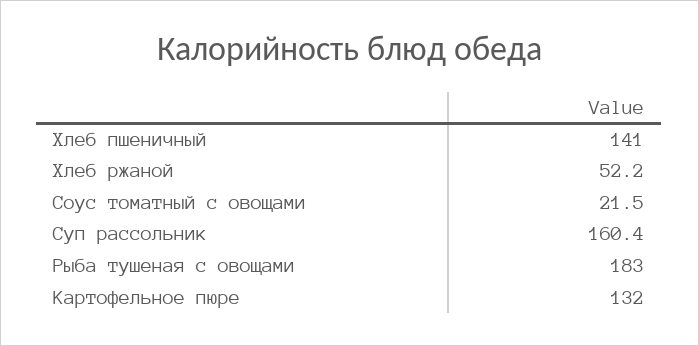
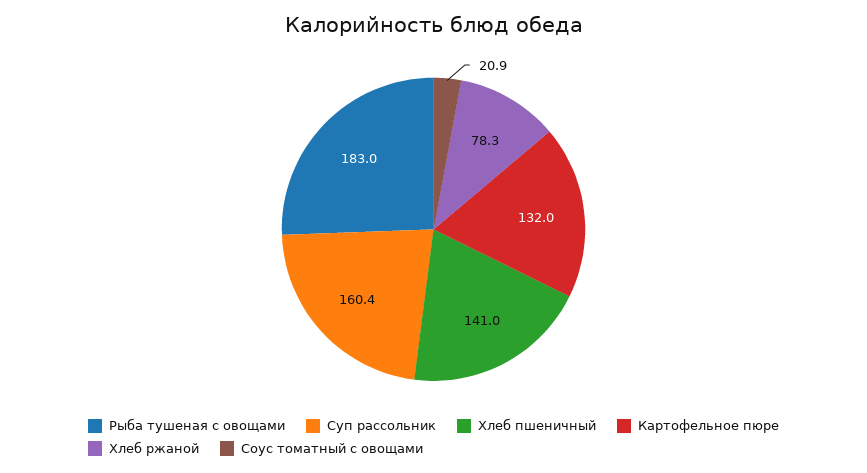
Хлеб ржаной: 52.2 -> 78.3
Соус томатный с овощами: 21.5 -> 20.9

